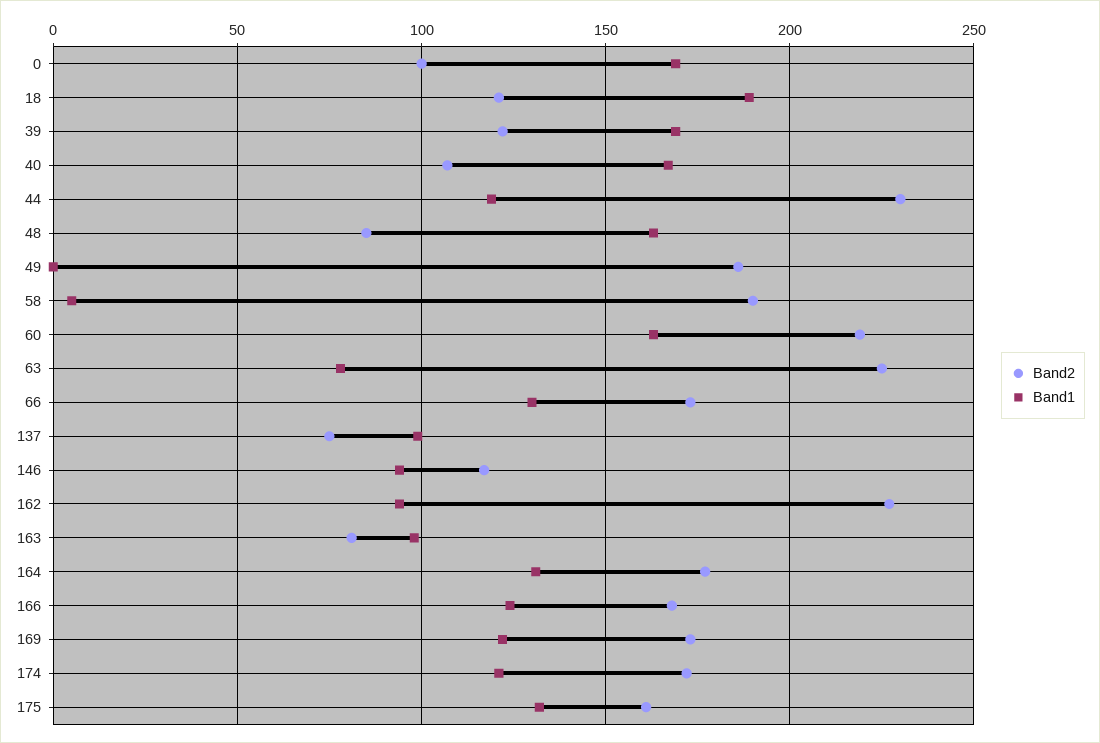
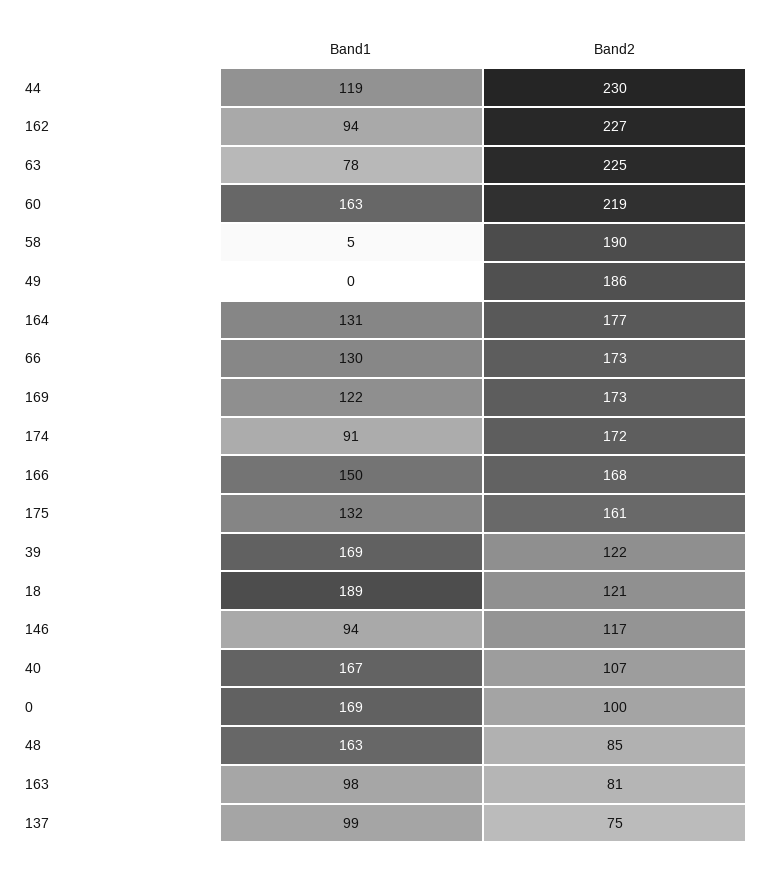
Band1, 166: 125 -> 150
Band1, 174: 120 -> 91

